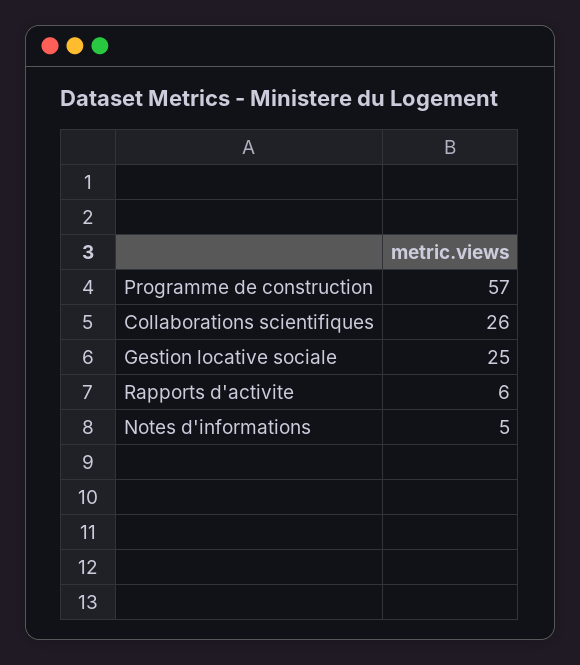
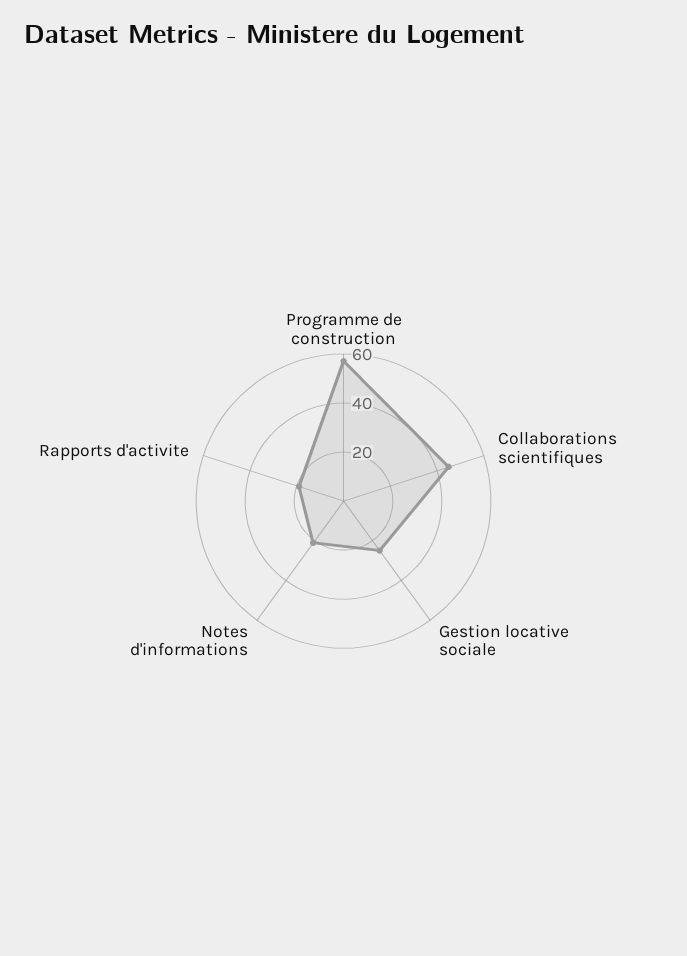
Collaborations scientifiques: 26 -> 45
Rapports d'activite: 6 -> 20
Notes d'informations: 5 -> 20

